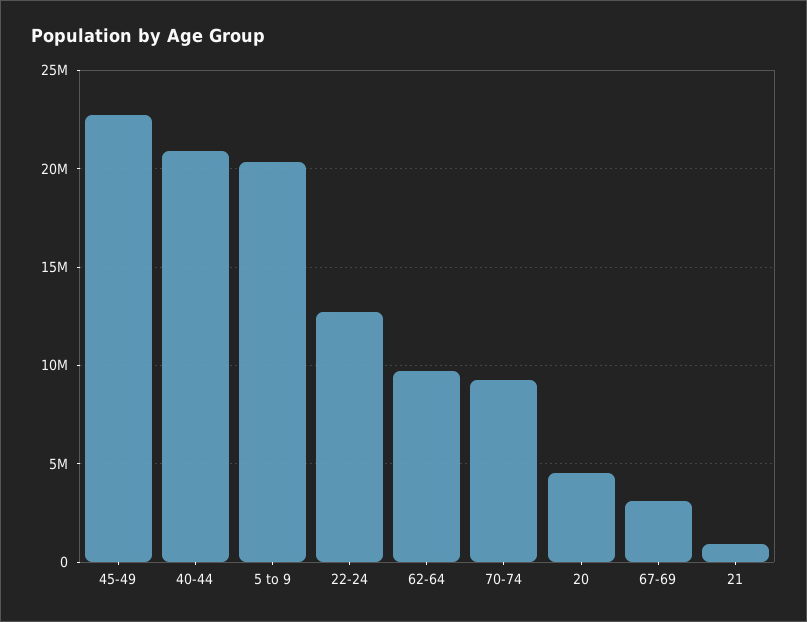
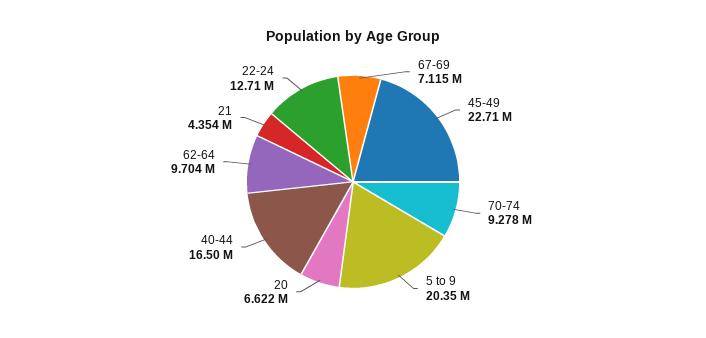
40-44: 21000000 -> 16500000
20: 4500000 -> 6622000
67-69: 3000000 -> 7115000
21: 1000000 -> 4354000

